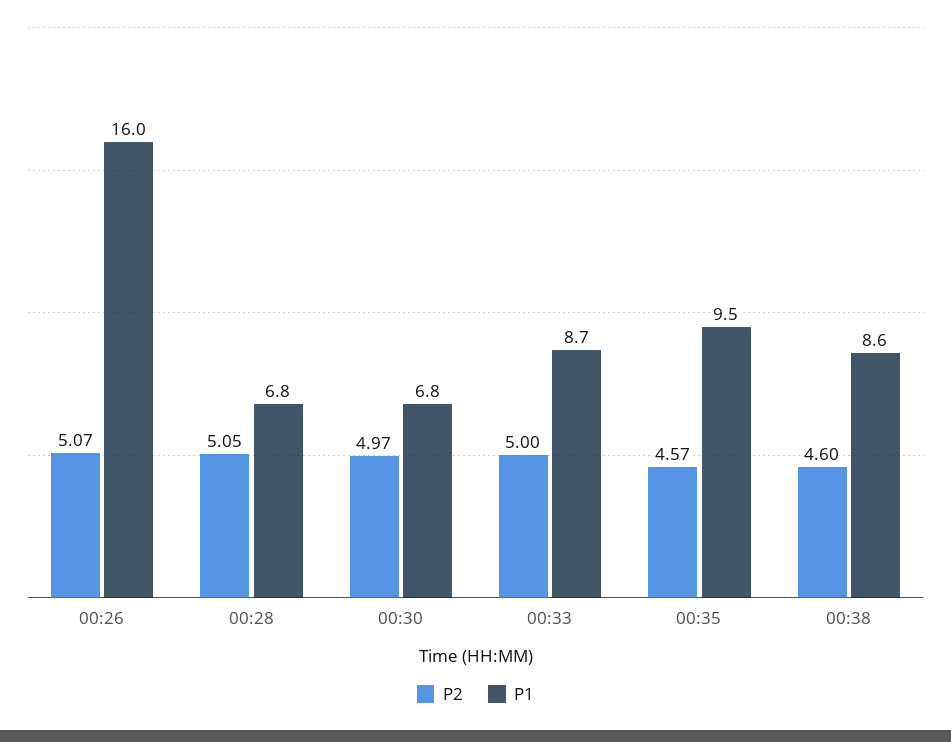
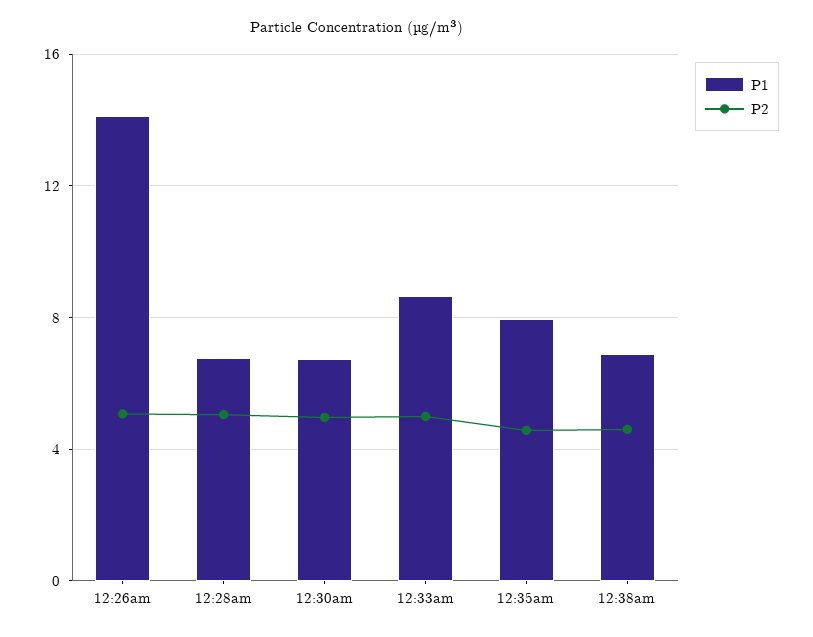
P1, 00:26: 16 -> 14
P1, 00:35: 9.5 -> 8
P1, 00:38: 8.6 -> 7

